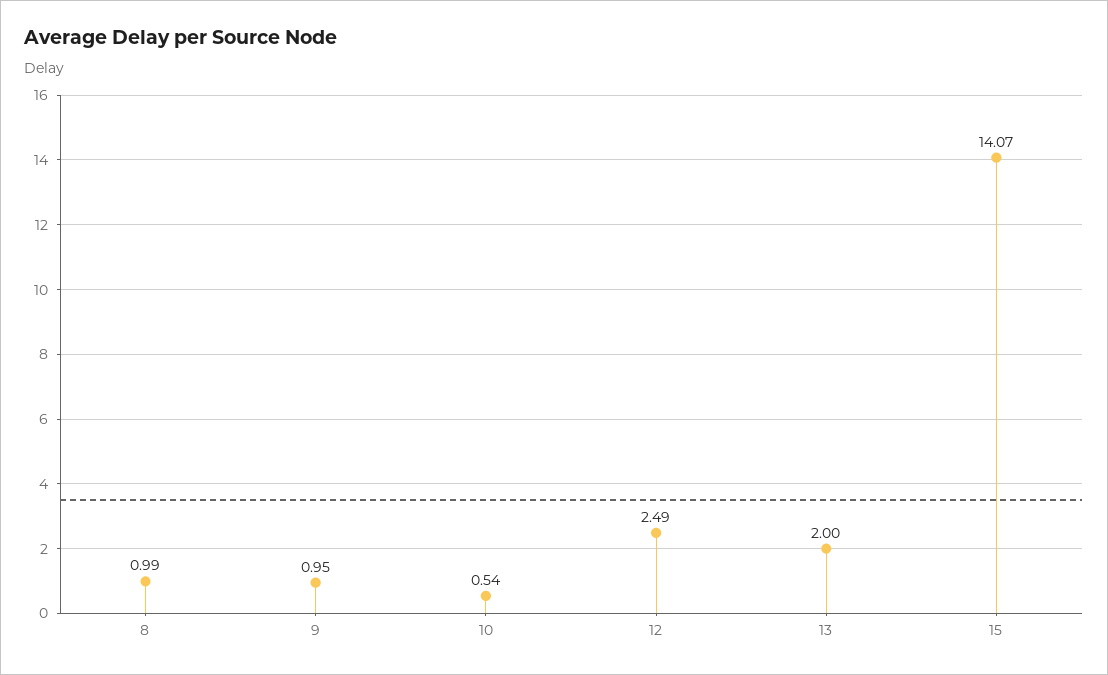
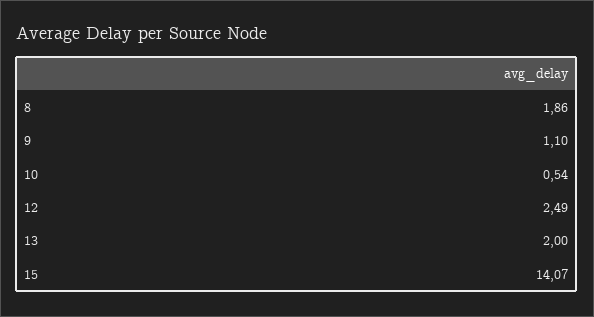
8: 0.99 -> 1.86
9: 0.95 -> 1.1

